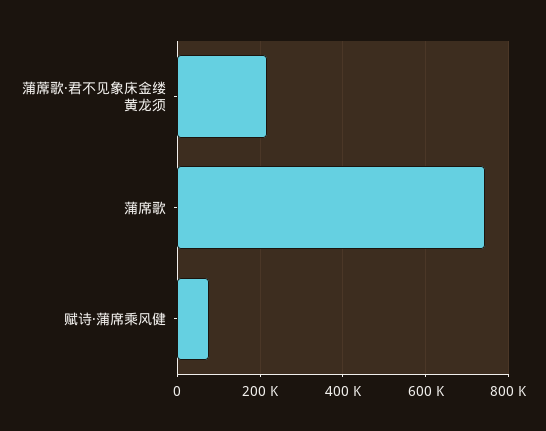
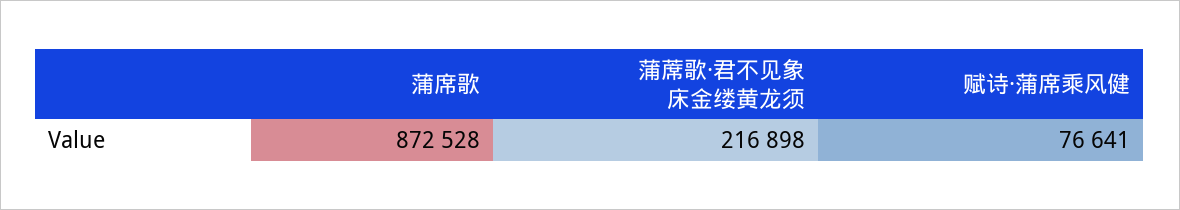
蒲席歌: 740000 -> 872528

